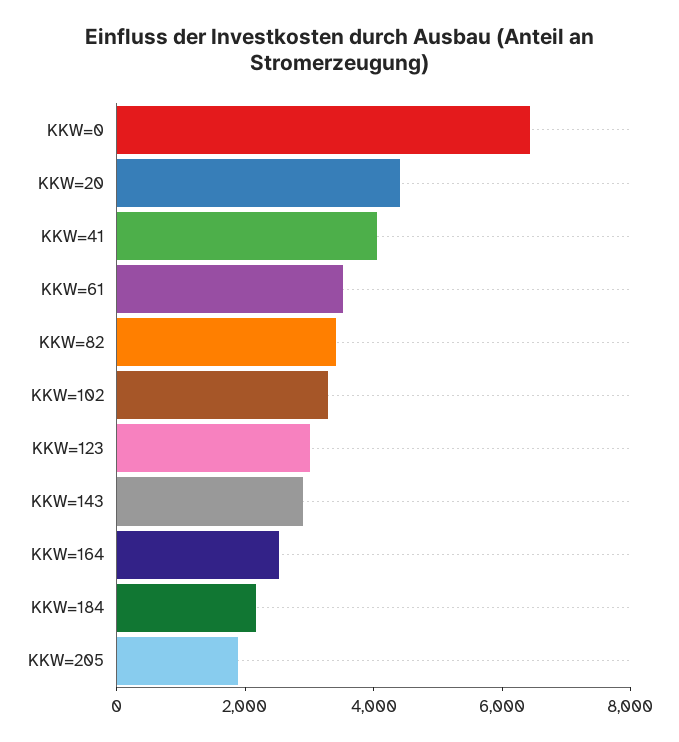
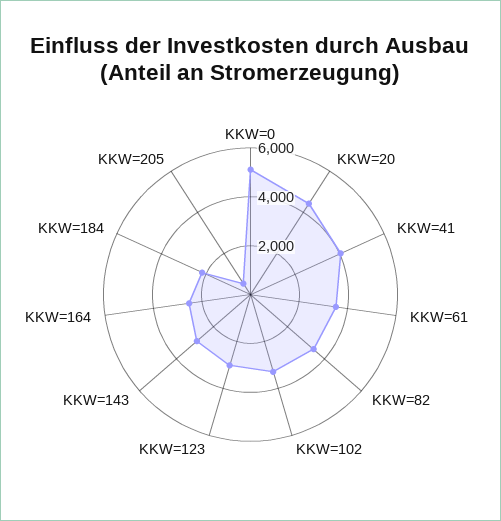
KKW=0: 6500 -> 5000
KKW=205: 2000 -> 500

